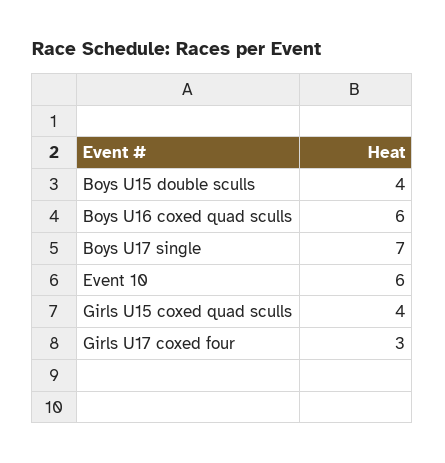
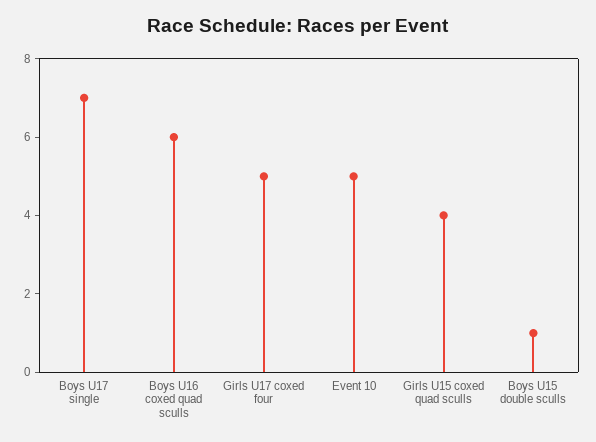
Boys U15 double sculls: 4 -> 1
Event 10: 6 -> 5
Girls U17 coxed four: 3 -> 5

